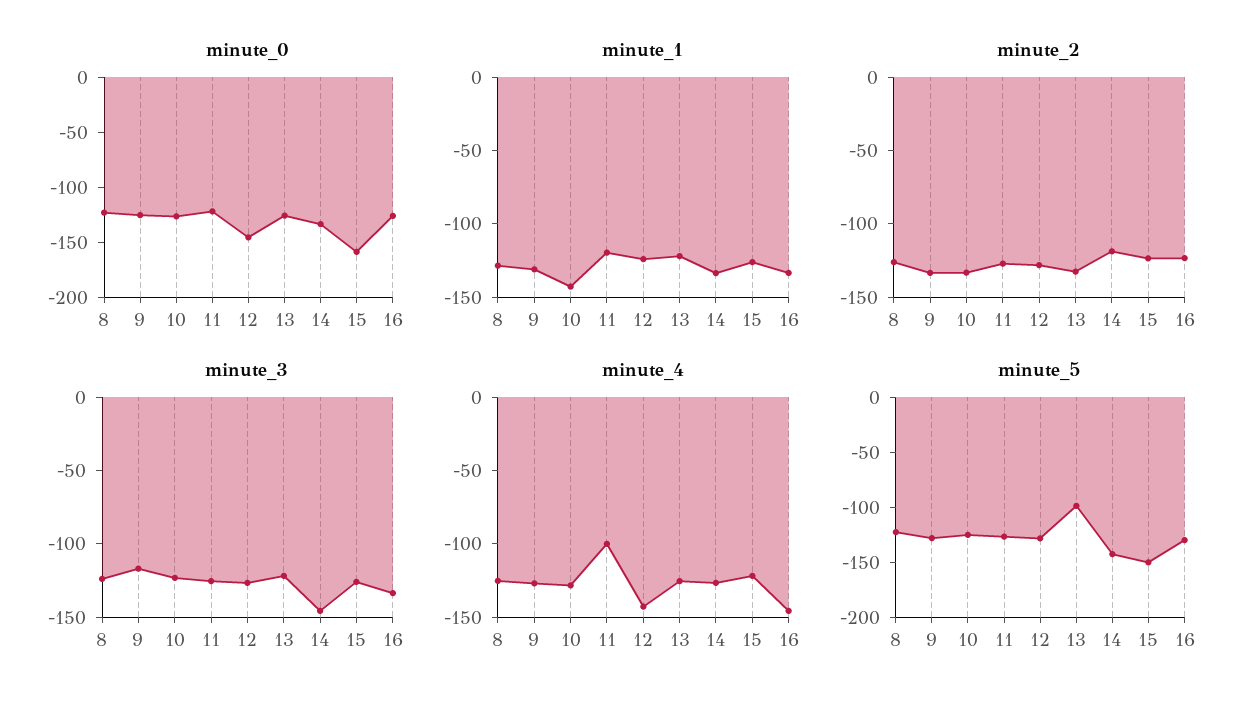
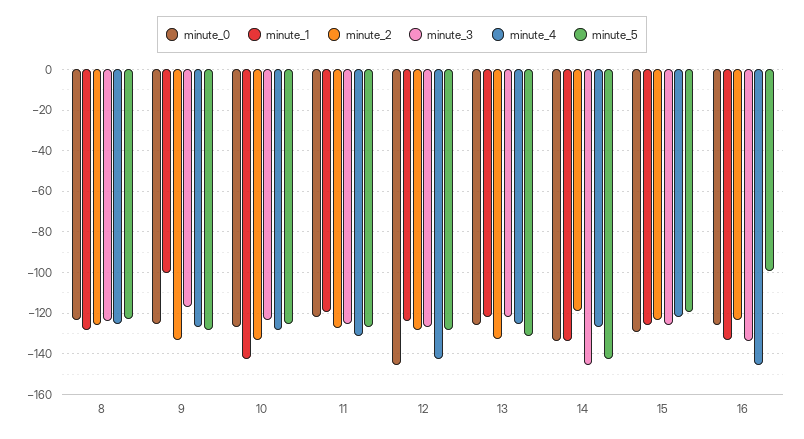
minute_0, 15: -160 -> -130
minute_1, 9: -130 -> -100
minute_4, 11: -100 -> -130
minute_5, 13: -100 -> -130
minute_5, 15: -150 -> -120
minute_5, 16: -130 -> -100

